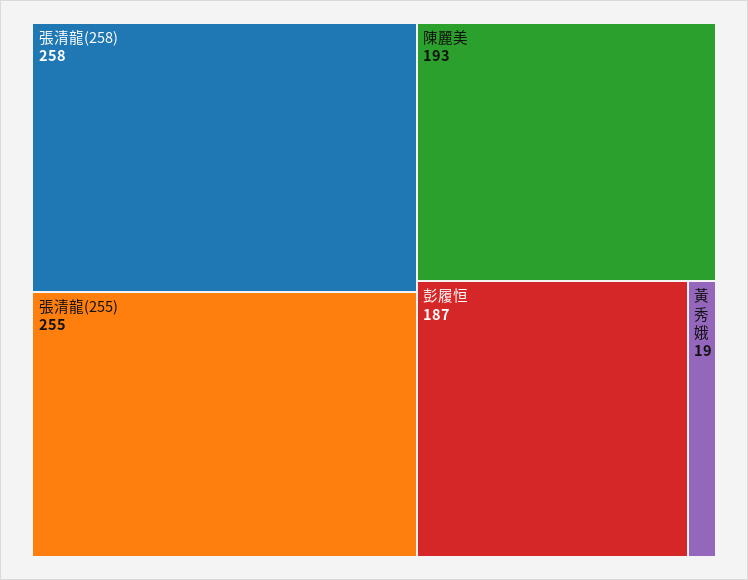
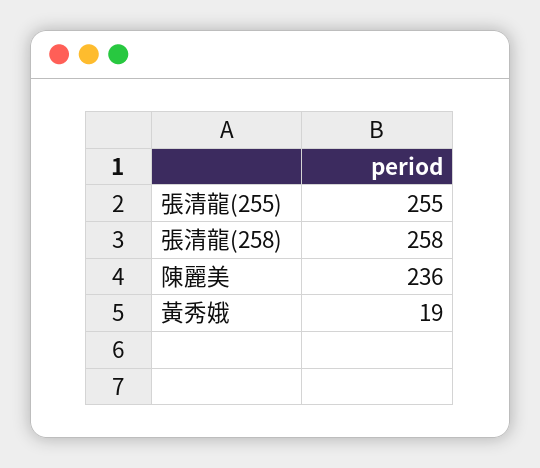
陳麗美: 193 -> 236
彭履恒: 187 -> none

